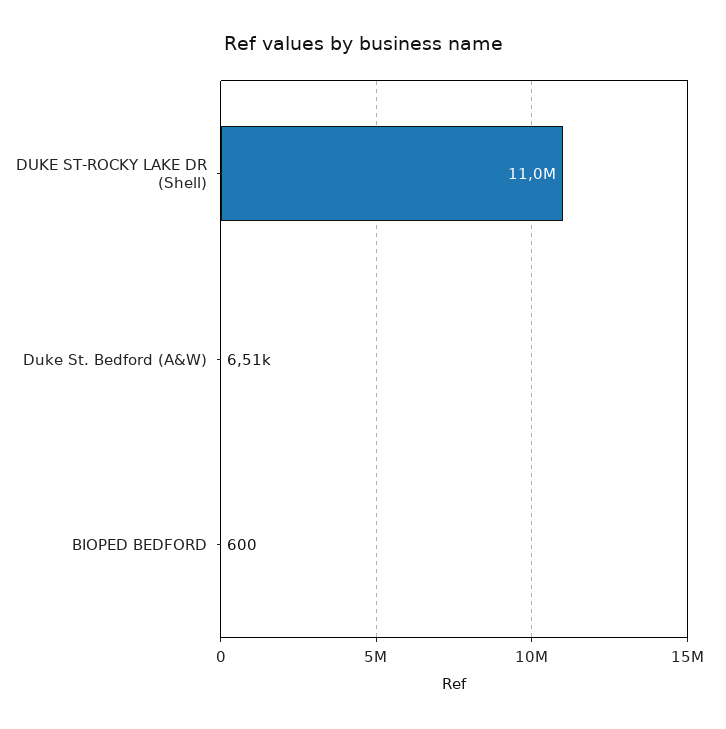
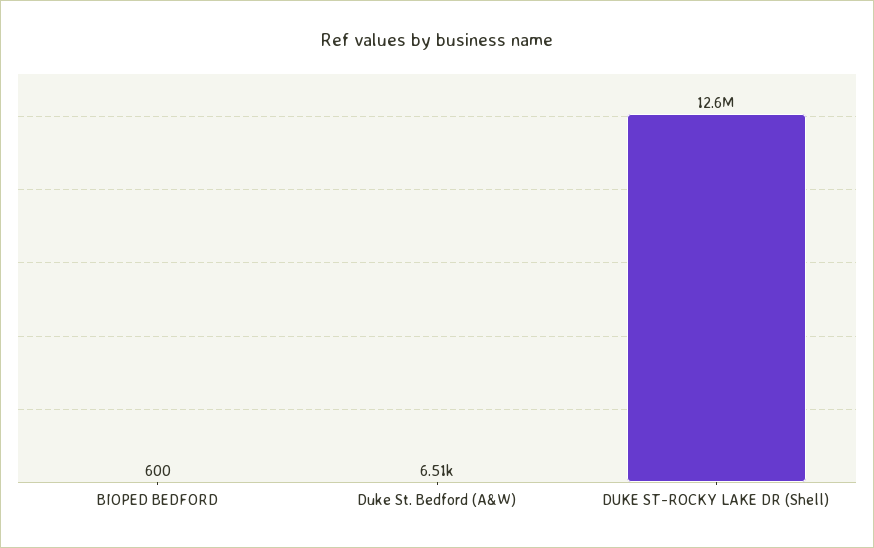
DUKE ST-ROCKY LAKE DR (Shell): 11000000 -> 12600000

